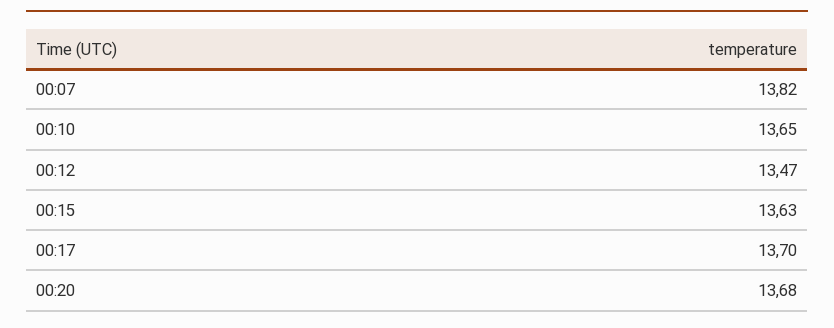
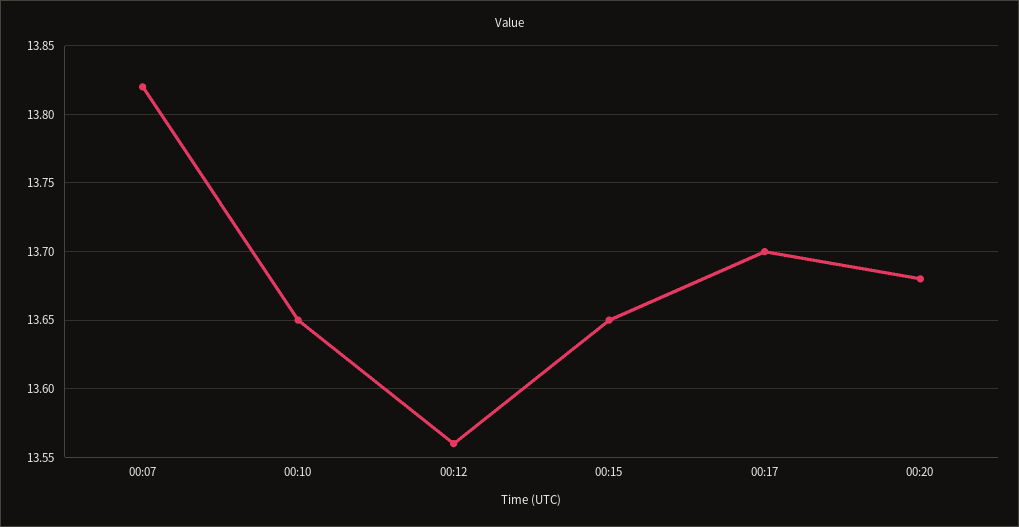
00:12: 13.47 -> 13.56
00:15: 13.63 -> 13.65

